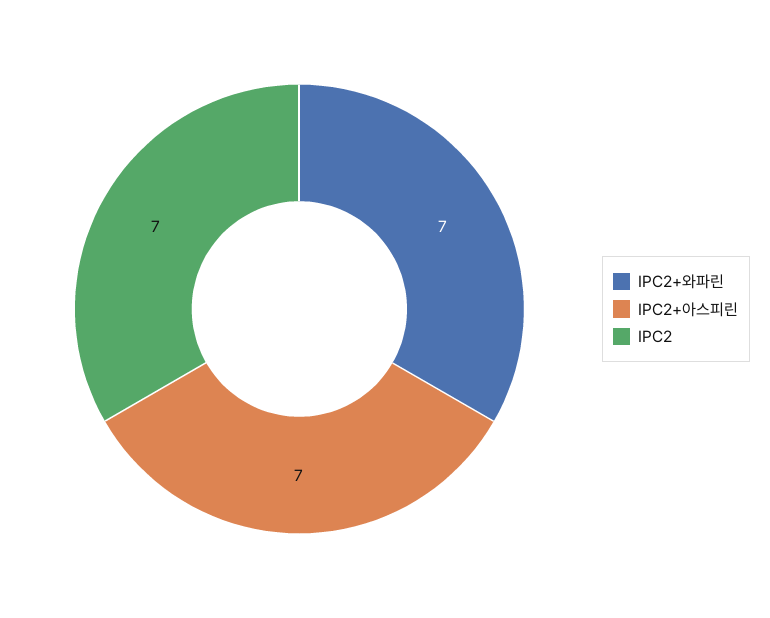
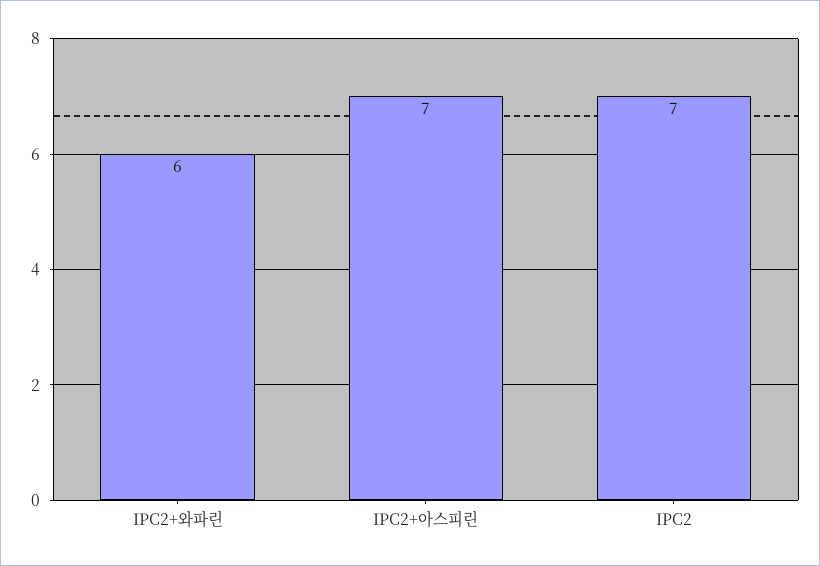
IPC2+와파린: 7 -> 6

